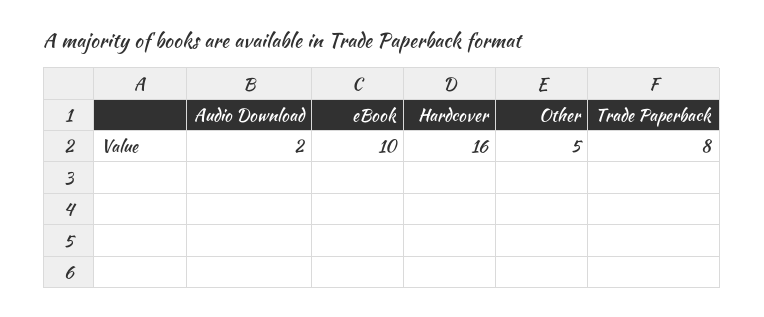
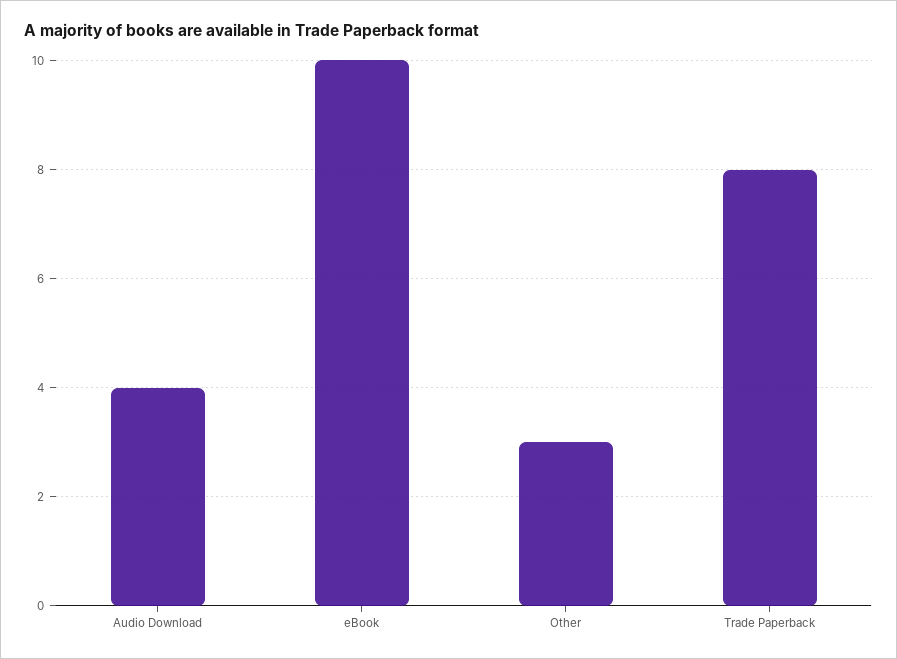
Audio Download: 2 -> 4
Hardcover: 16 -> none
Other: 5 -> 3

